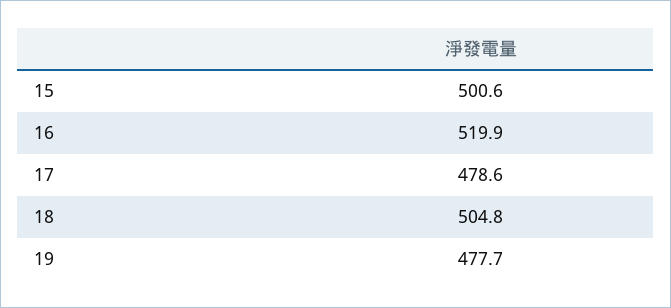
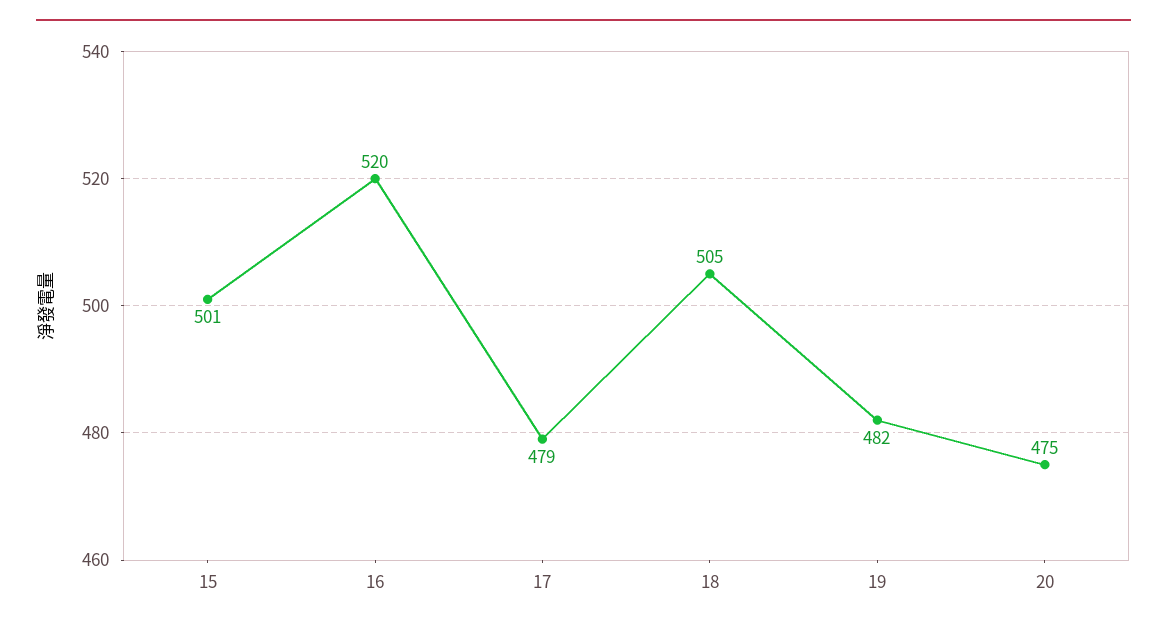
19: 477.7 -> 482
20: none -> 475

